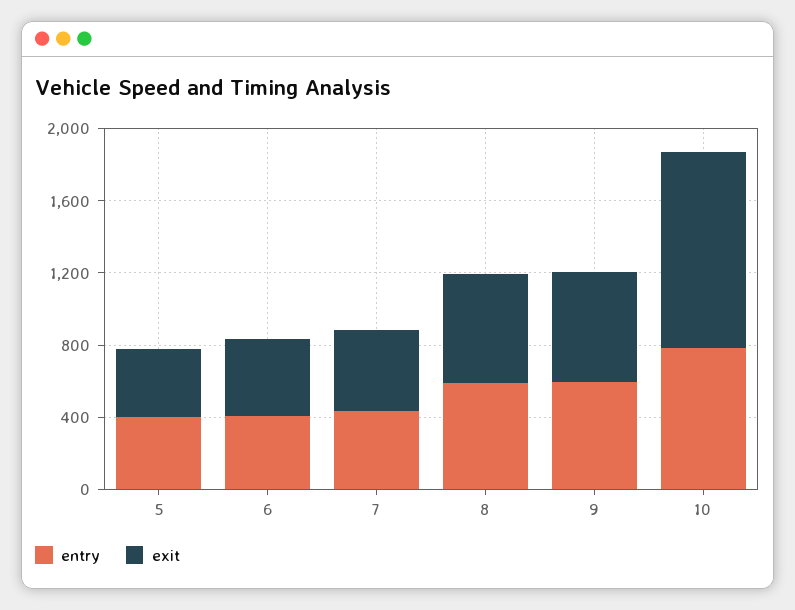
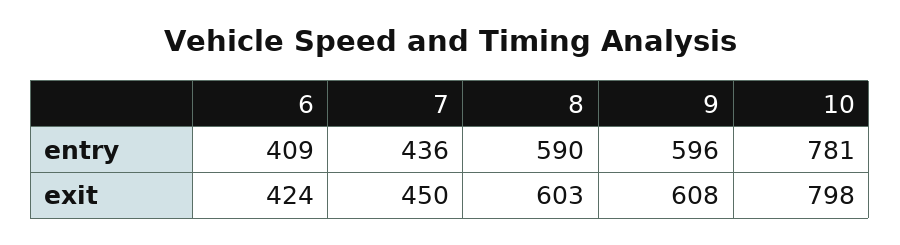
entry, 5: 400 -> none
exit, 5: 400 -> none
exit, 10: 1100 -> 798

